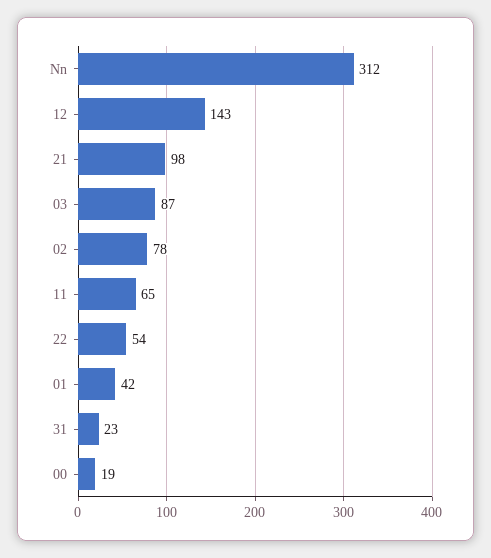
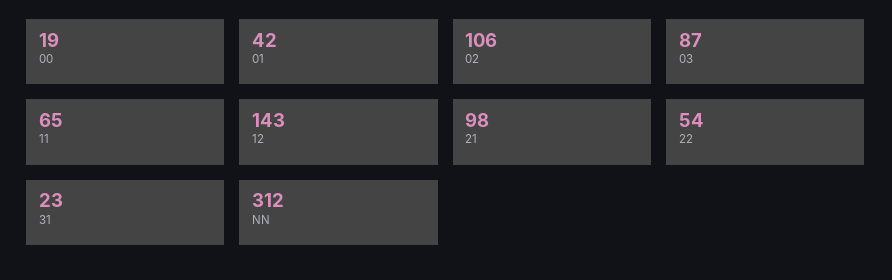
02: 78 -> 106

